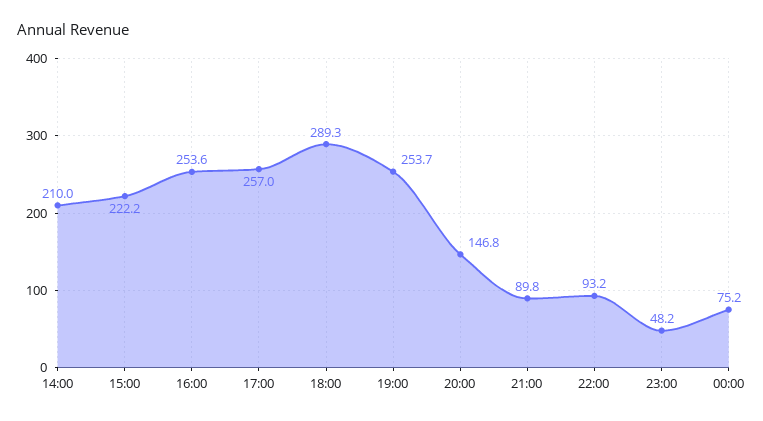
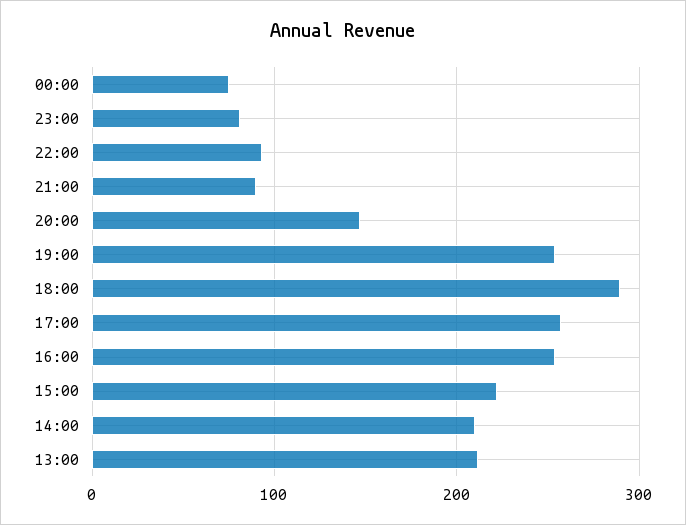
23:00: 48.2 -> 80
13:00: none -> 210

